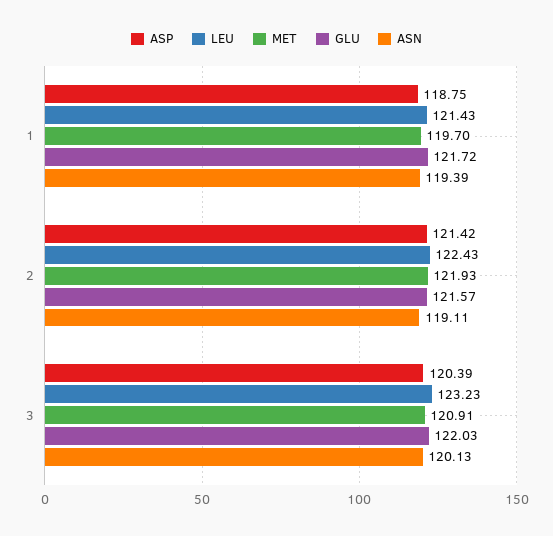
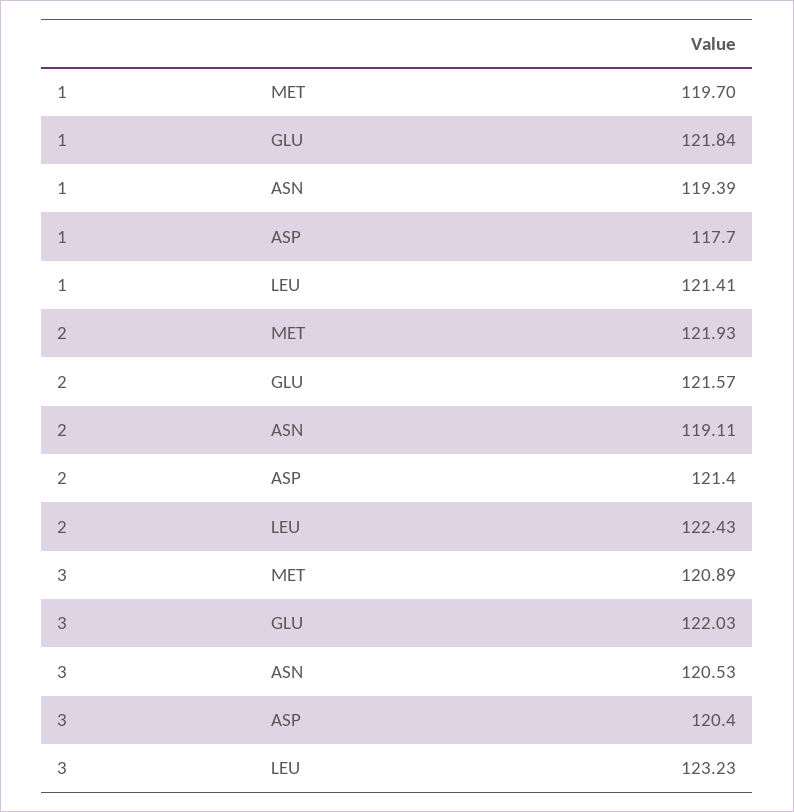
ASP, 1: 118.75 -> 117.7
LEU, 1: 121.43 -> 121.41
GLU, 1: 121.72 -> 121.84
MET, 3: 120.91 -> 120.89
ASN, 3: 120.13 -> 120.53

